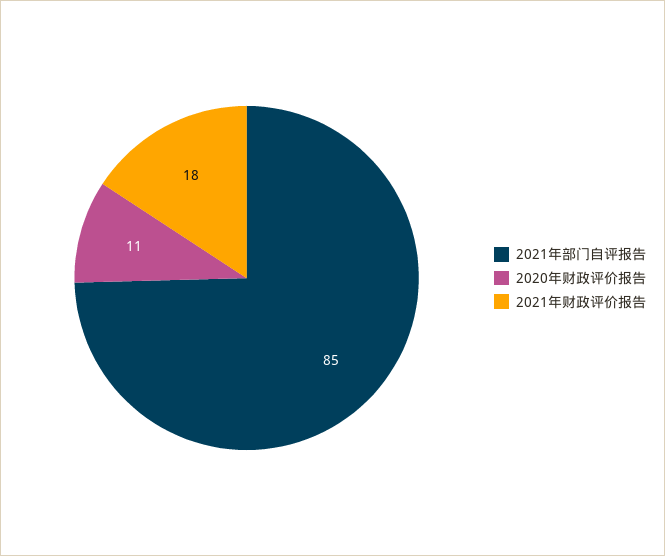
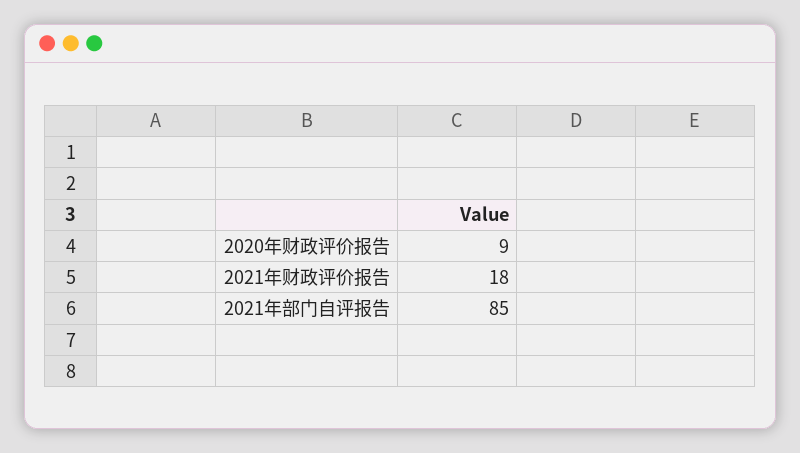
2020年财政评价报告: 11 -> 9

